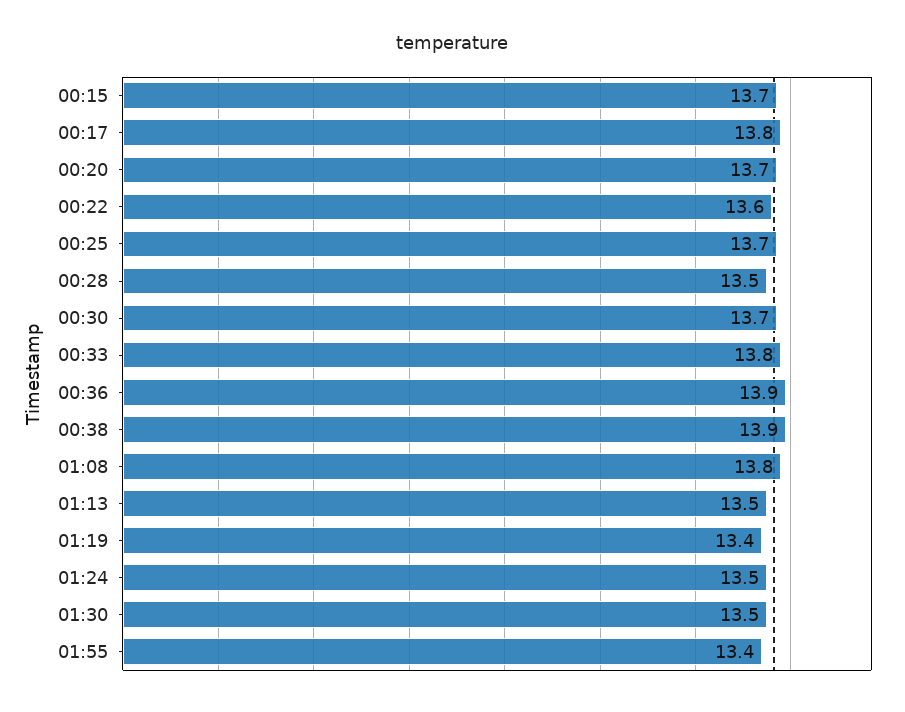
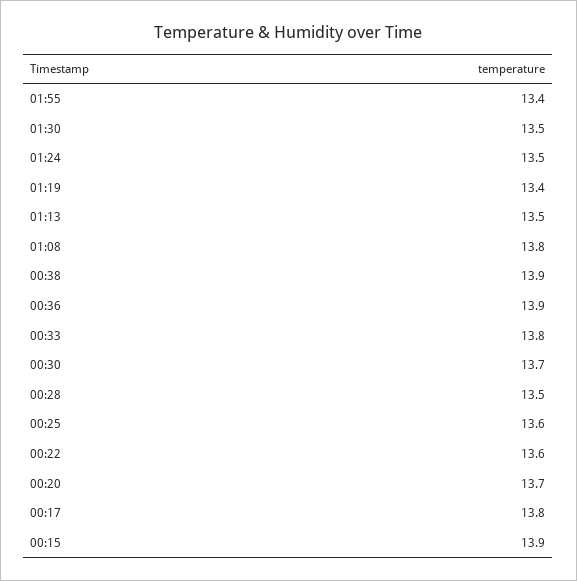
00:15: 13.7 -> 13.9
00:25: 13.7 -> 13.6

